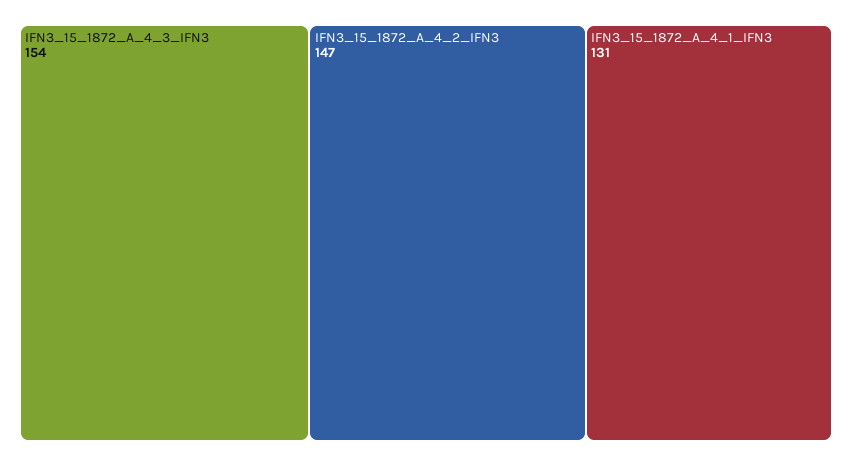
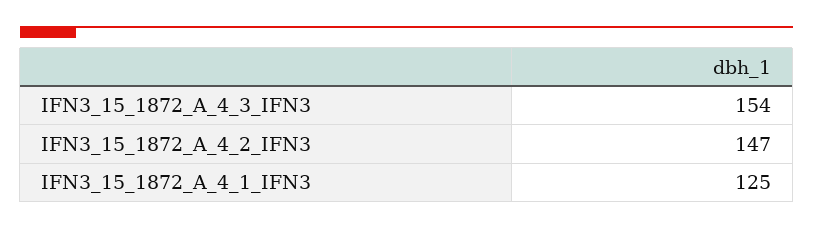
IFN3_15_1872_A_4_1_IFN3: 131 -> 125

